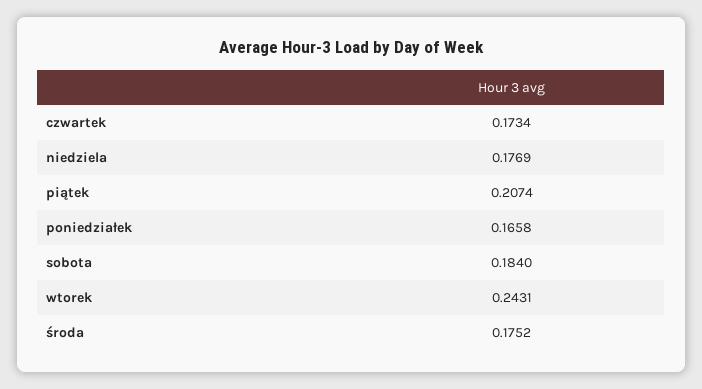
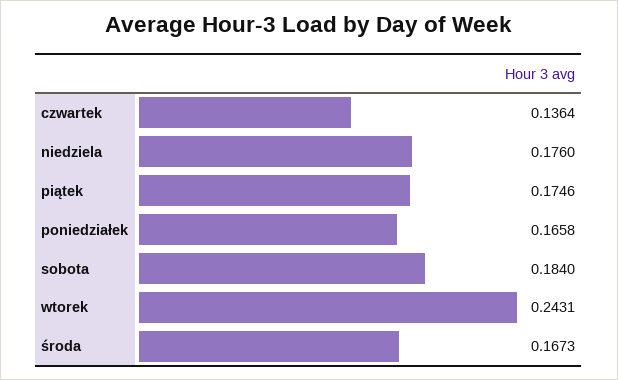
czwartek: 0.1734 -> 0.1364
niedziela: 0.1769 -> 0.176
piątek: 0.2074 -> 0.1746
środa: 0.1752 -> 0.1673

